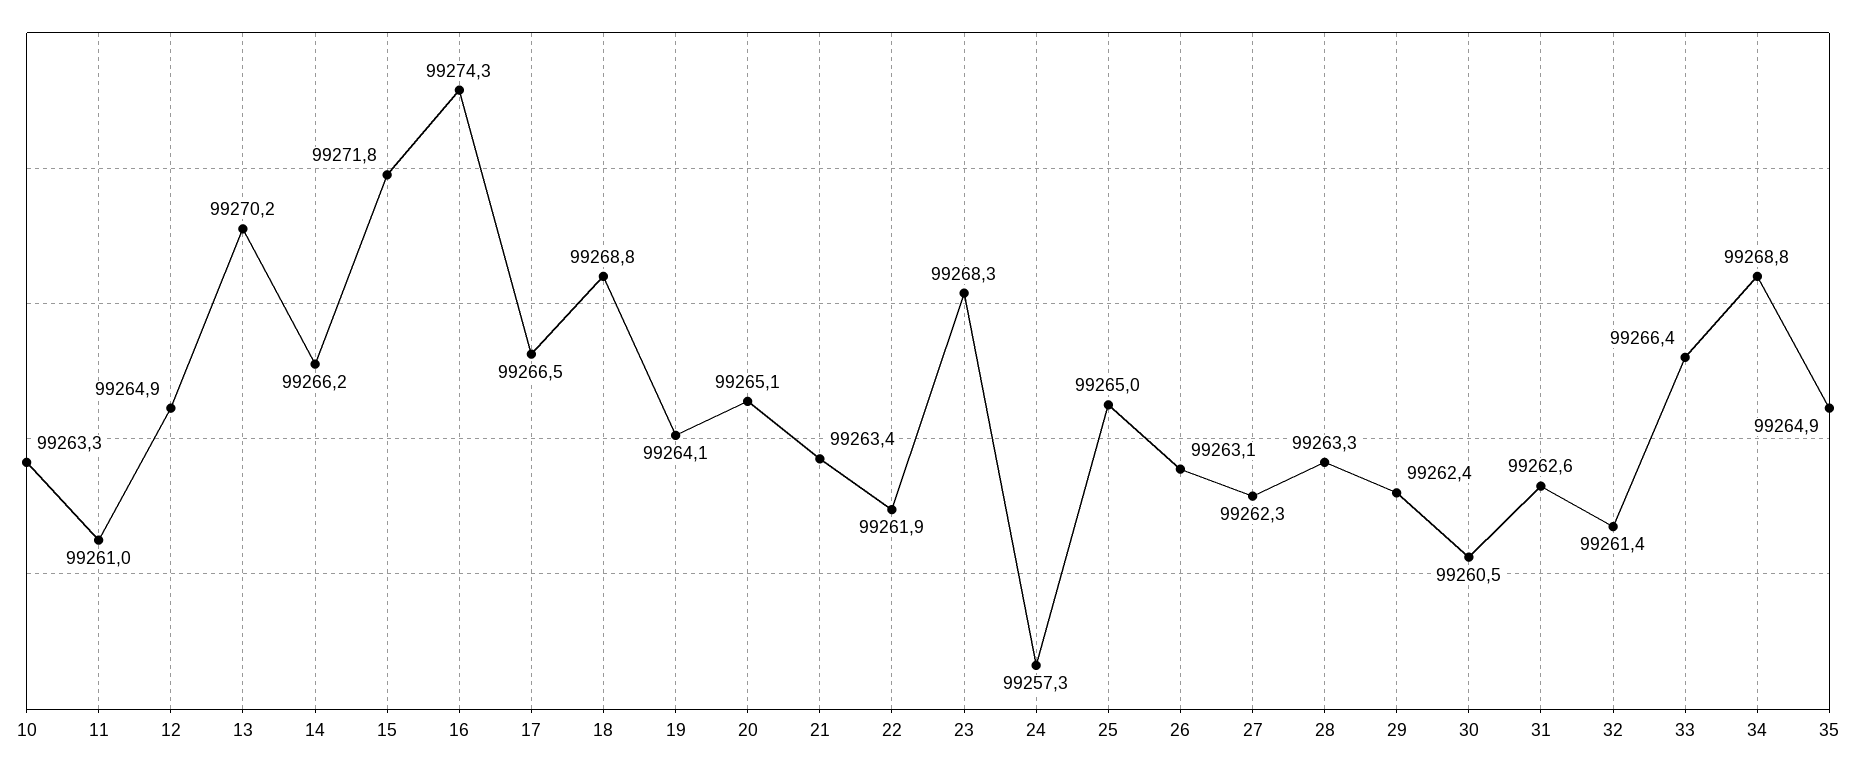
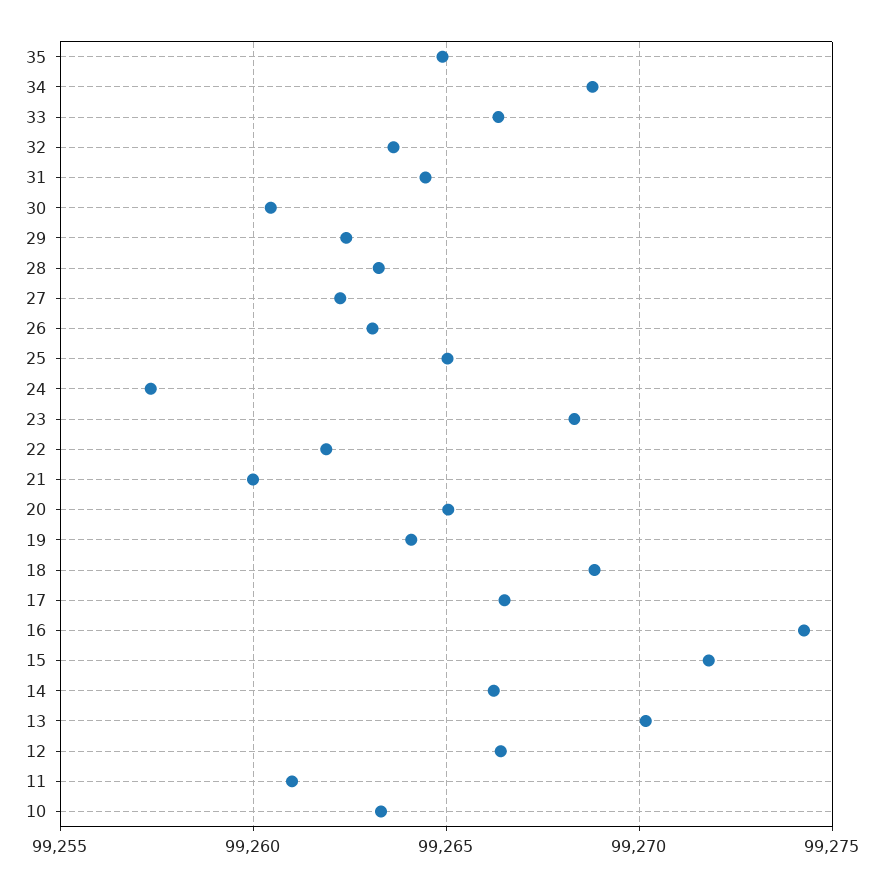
12: 99264.9 -> 99266.5
21: 99263.4 -> 99260
31: 99262.6 -> 99264.5
32: 99261.4 -> 99263.5

